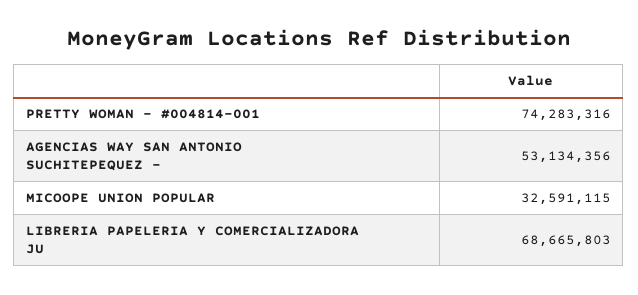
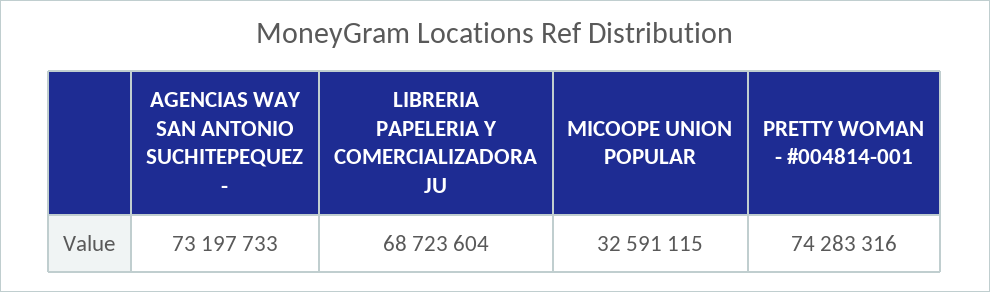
AGENCIAS WAY SAN ANTONIO SUCHITEPEQUEZ -: 53134356 -> 73197733
LIBRERIA PAPELERIA Y COMERCIALIZADORA JU: 68665803 -> 68723604

